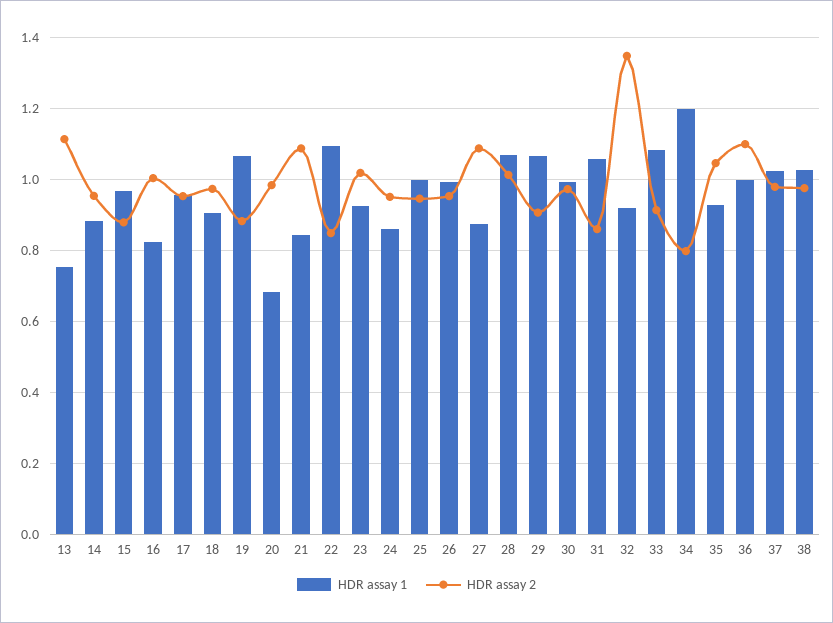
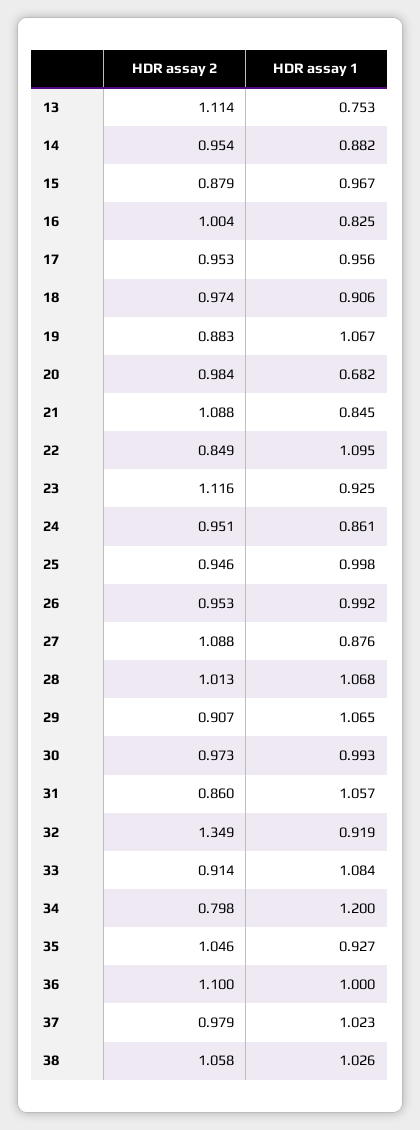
HDR assay 2, 23: 1.02 -> 1.116
HDR assay 2, 38: 0.98 -> 1.058

